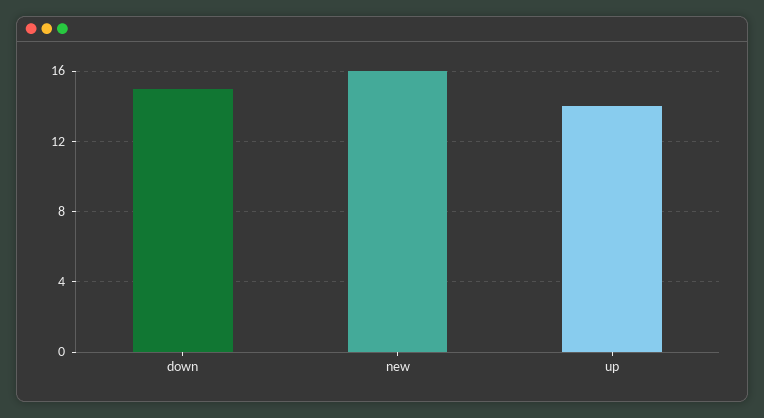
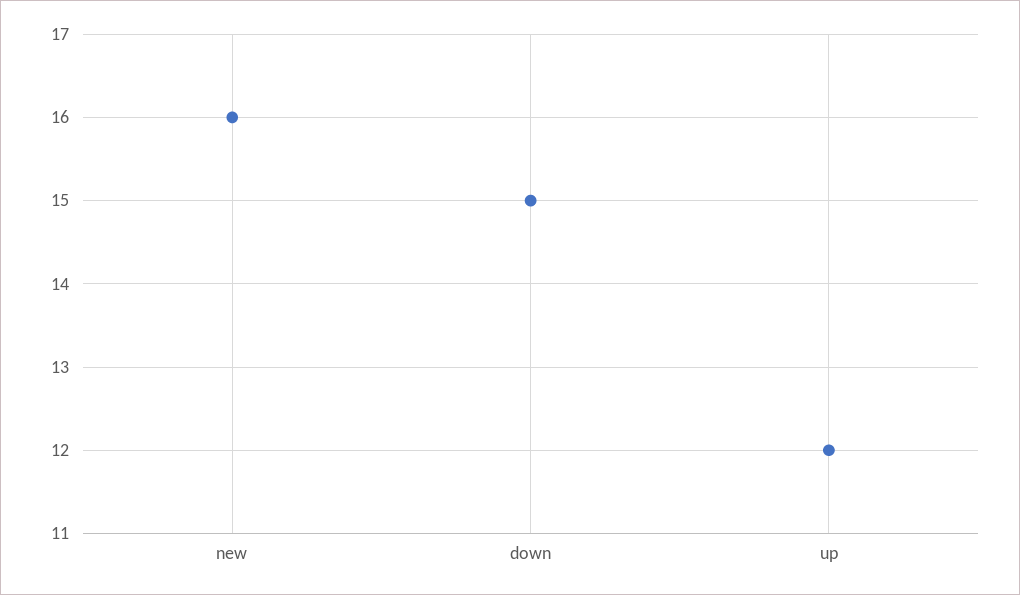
up: 14 -> 12

